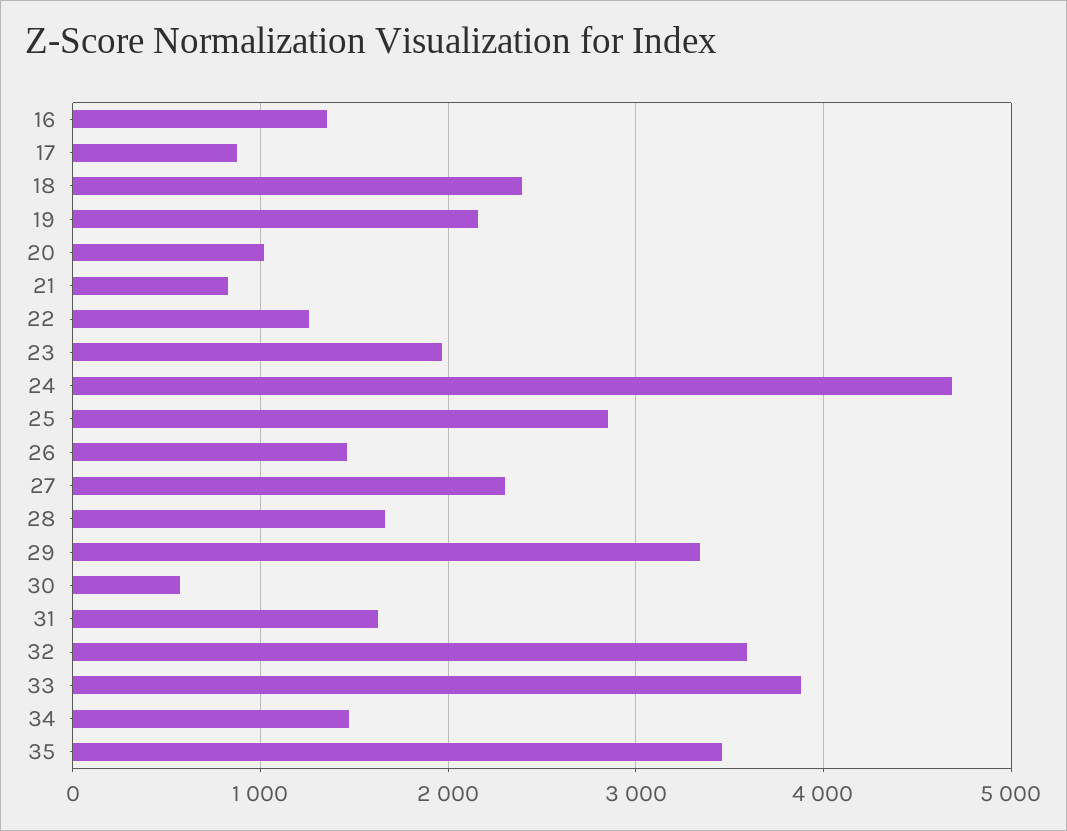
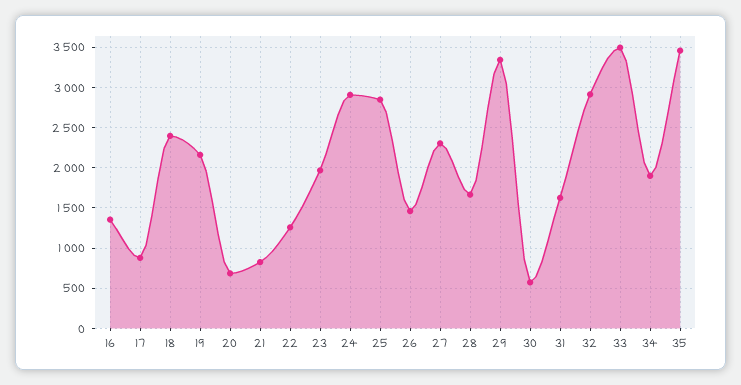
20: 1000 -> 700
24: 4700 -> 2900
32: 3600 -> 2900
33: 3900 -> 3500
34: 1500 -> 1900

